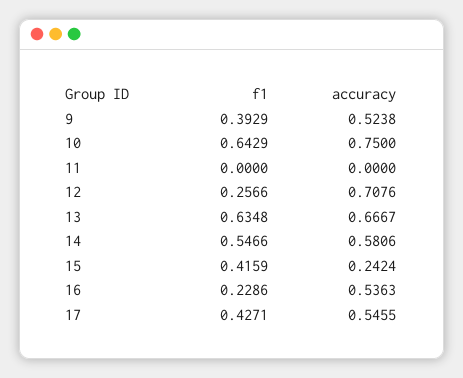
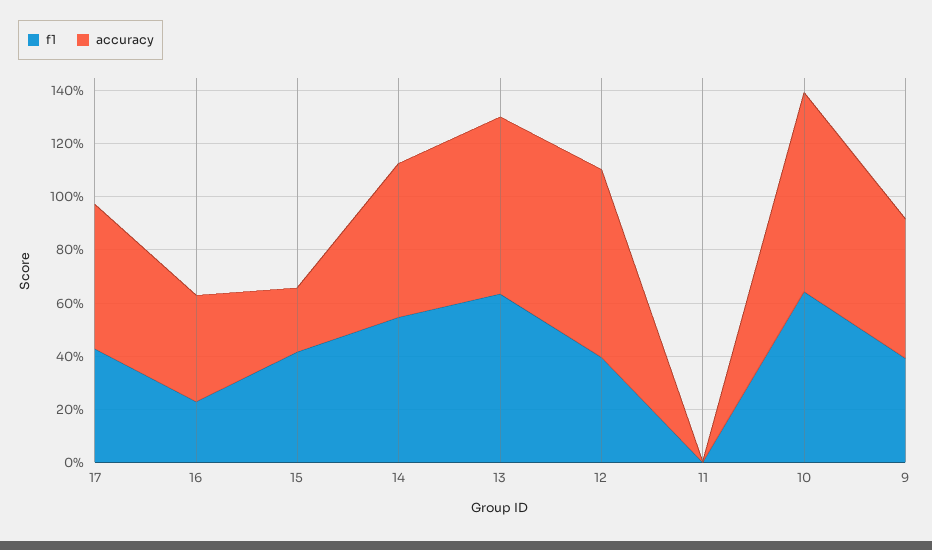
f1, 12: 0.2566 -> 0.4
accuracy, 16: 0.5363 -> 0.4

